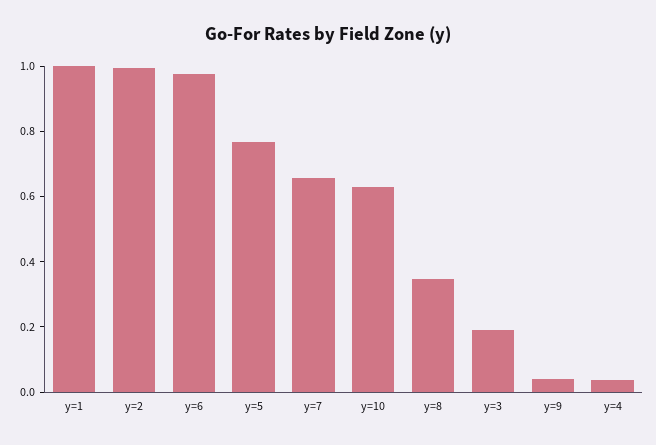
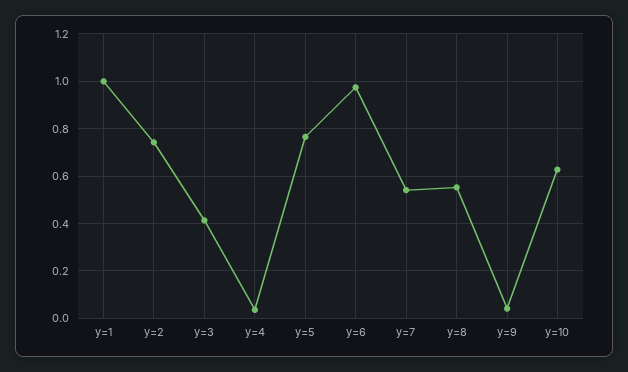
y=2: 1 -> 0.75
y=7: 0.65 -> 0.55
y=8: 0.35 -> 0.55
y=3: 0.2 -> 0.4

